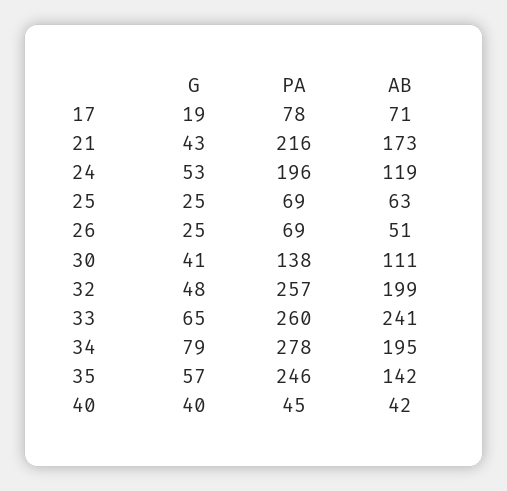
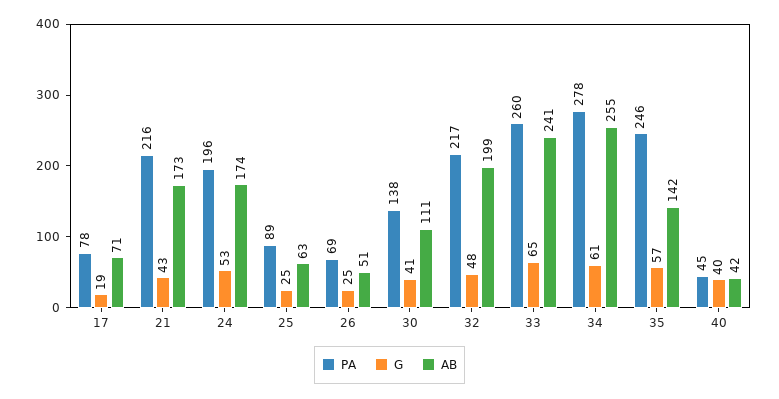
AB, 24: 119 -> 174
PA, 25: 69 -> 89
PA, 32: 257 -> 217
G, 34: 79 -> 61
AB, 34: 195 -> 255

